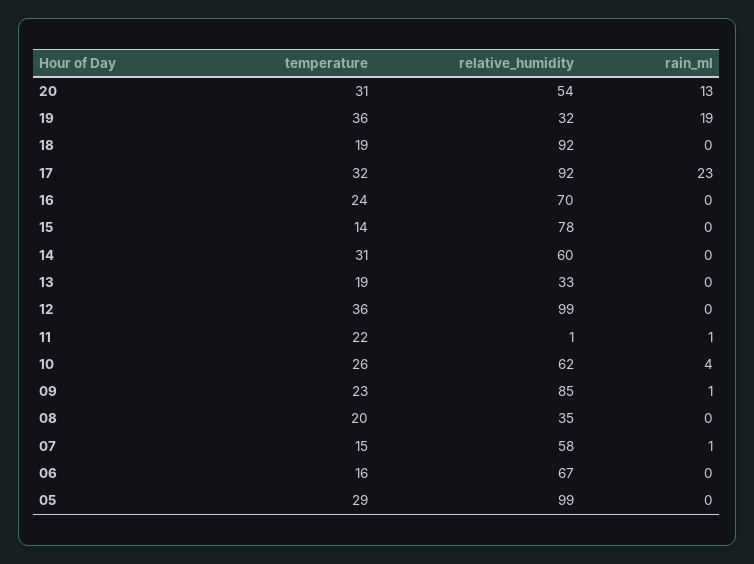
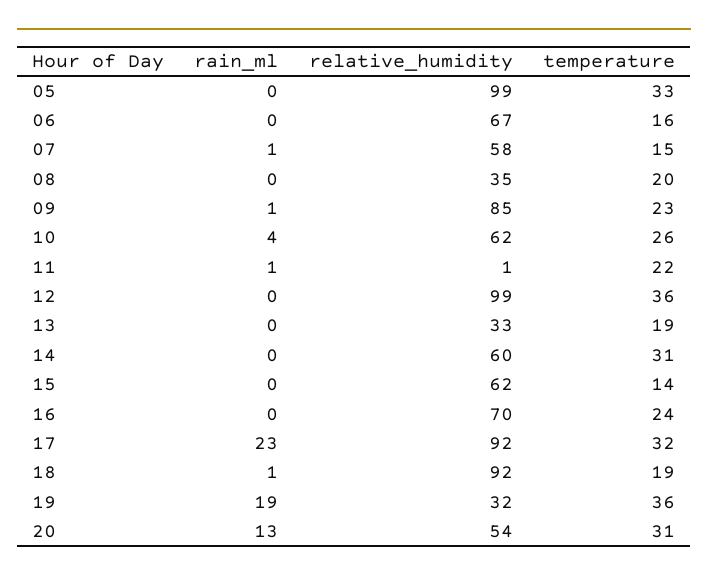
rain_ml, 18: 0 -> 1
relative_humidity, 15: 78 -> 62
temperature, 05: 29 -> 33

